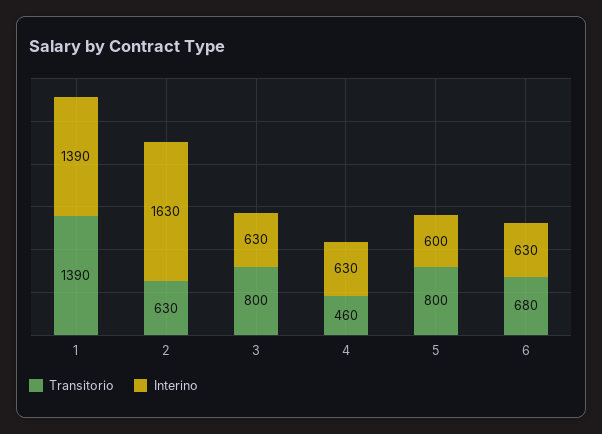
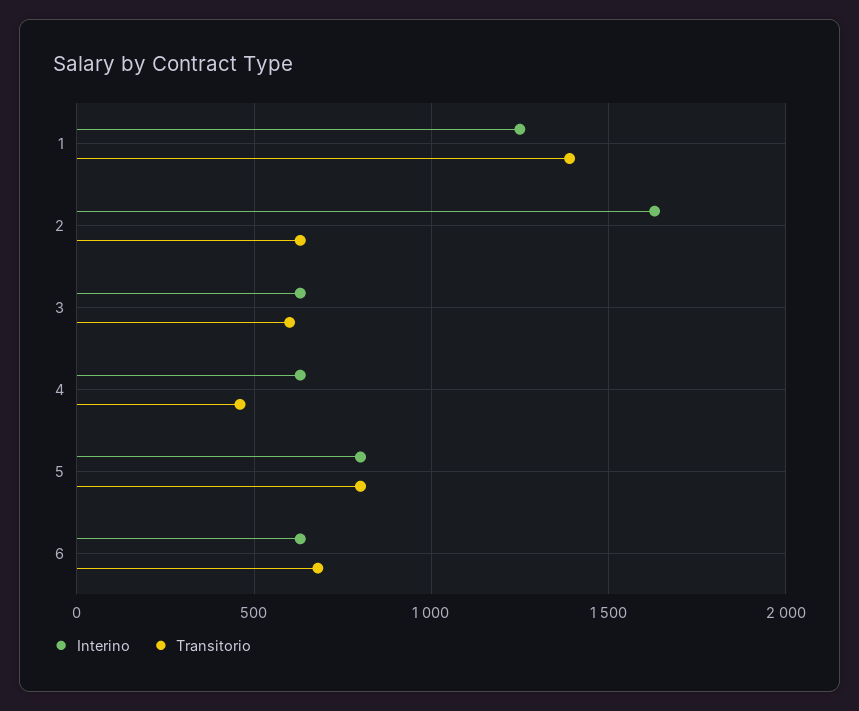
Interino, 1: 1390 -> 1250
Transitorio, 3: 800 -> 600
Interino, 5: 600 -> 800

